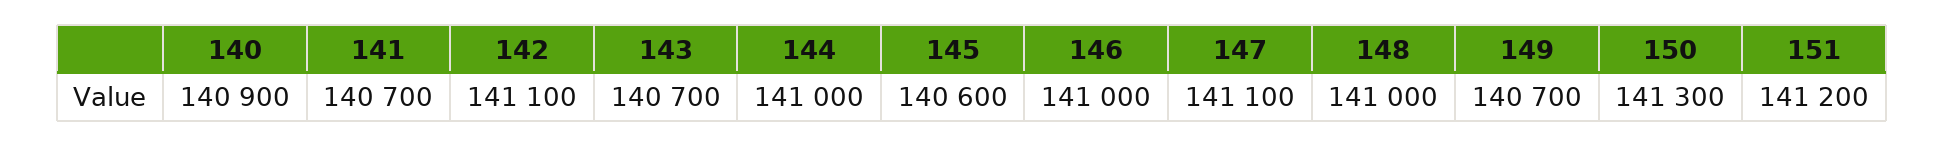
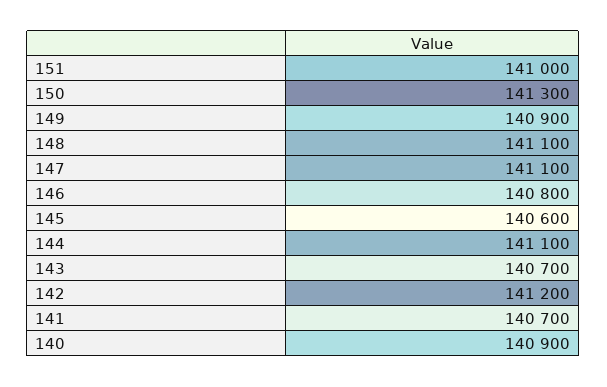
142: 141100 -> 141200
144: 141000 -> 141100
146: 141000 -> 140800
148: 141000 -> 141100
149: 140700 -> 140900
151: 141200 -> 141000

